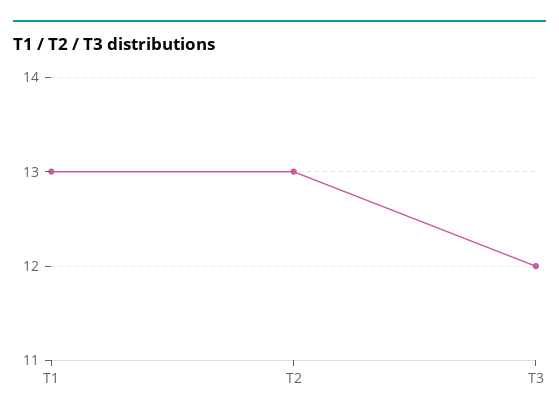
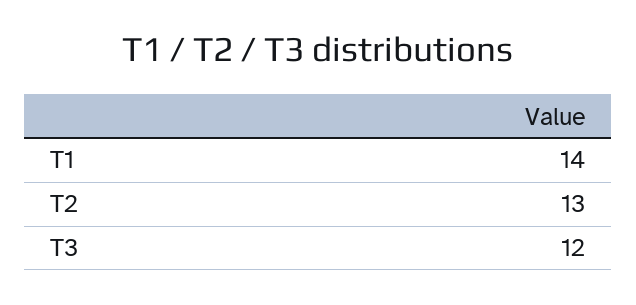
T1: 13 -> 14

